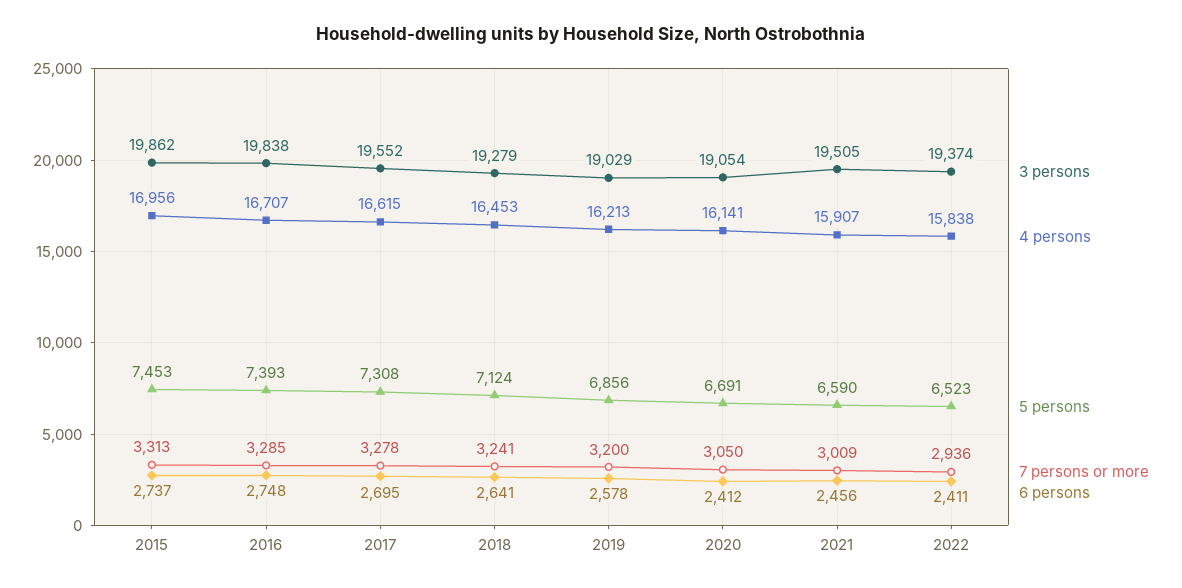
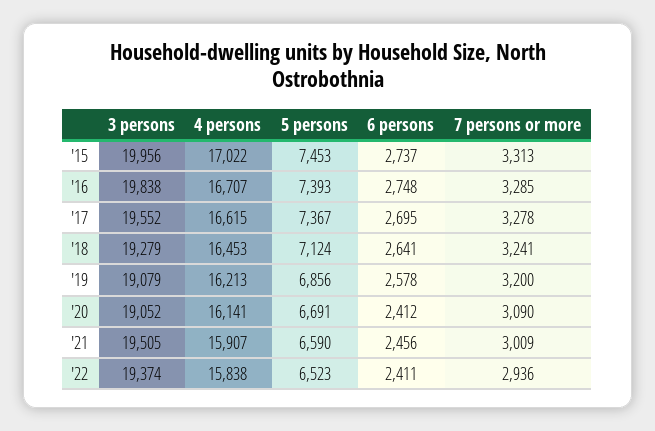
3 persons, 2015: 19862 -> 19956
4 persons, 2015: 16956 -> 17022
5 persons, 2017: 7308 -> 7367
3 persons, 2019: 19029 -> 19079
3 persons, 2020: 19054 -> 19052
7 persons or more, 2020: 3050 -> 3090

